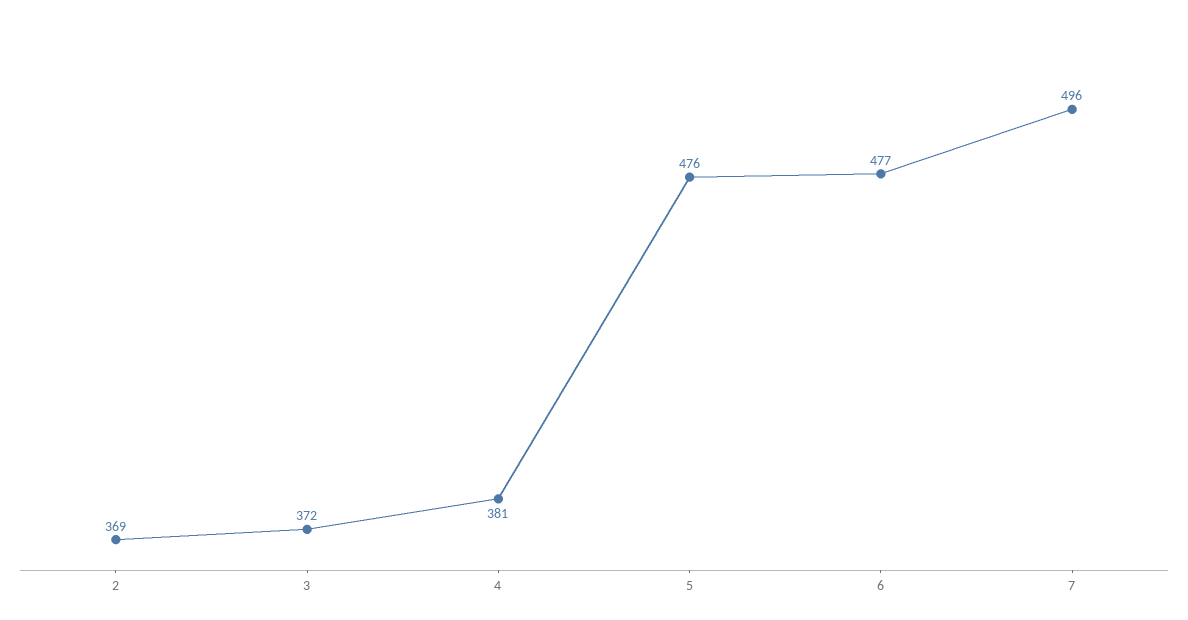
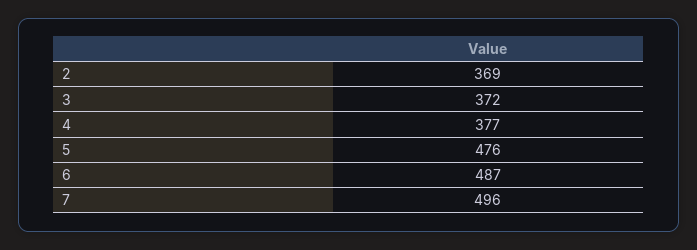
4: 381 -> 377
6: 477 -> 487

